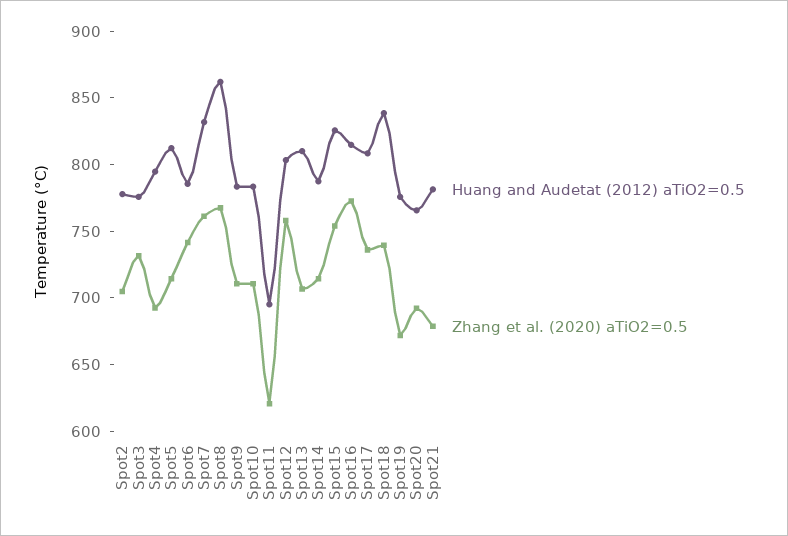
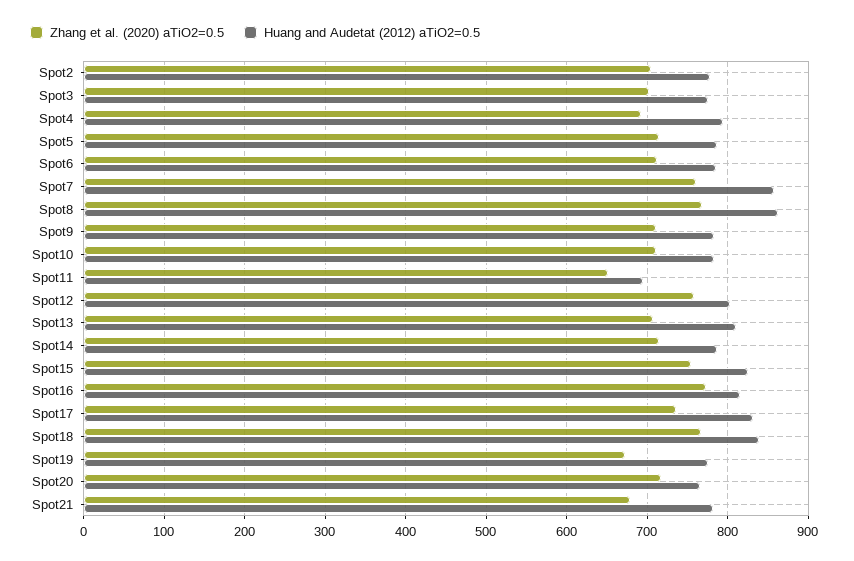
Zhang et al. (2020) aTiO2=0.5, Spot3: 730 -> 700
Huang and Audetat (2012) aTiO2=0.5, Spot5: 810 -> 790
Zhang et al. (2020) aTiO2=0.5, Spot6: 740 -> 710
Huang and Audetat (2012) aTiO2=0.5, Spot7: 830 -> 860
Zhang et al. (2020) aTiO2=0.5, Spot11: 620 -> 650
Huang and Audetat (2012) aTiO2=0.5, Spot17: 810 -> 830
Zhang et al. (2020) aTiO2=0.5, Spot18: 740 -> 770
Zhang et al. (2020) aTiO2=0.5, Spot20: 690 -> 720

